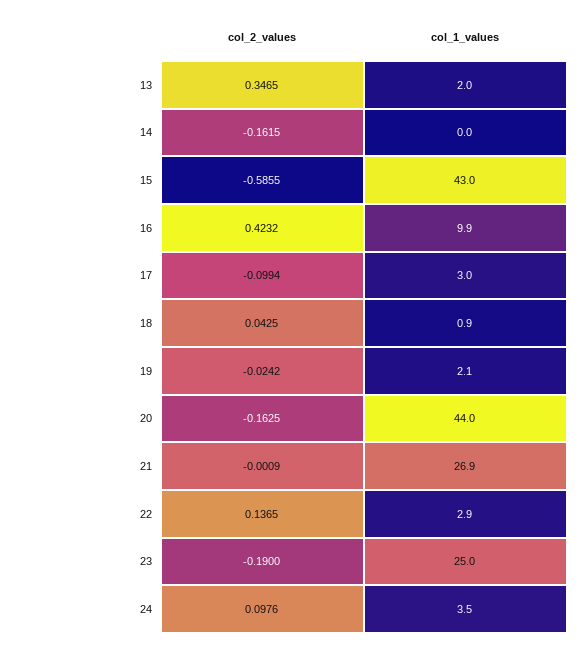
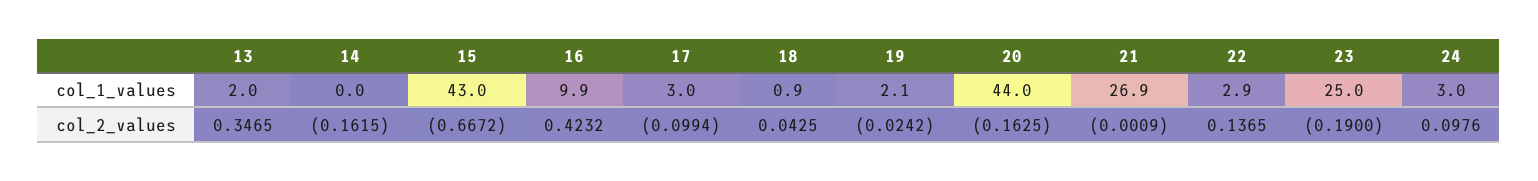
col_2_values, 15: -0.5855 -> -0.6672
col_1_values, 24: 3.5 -> 3

